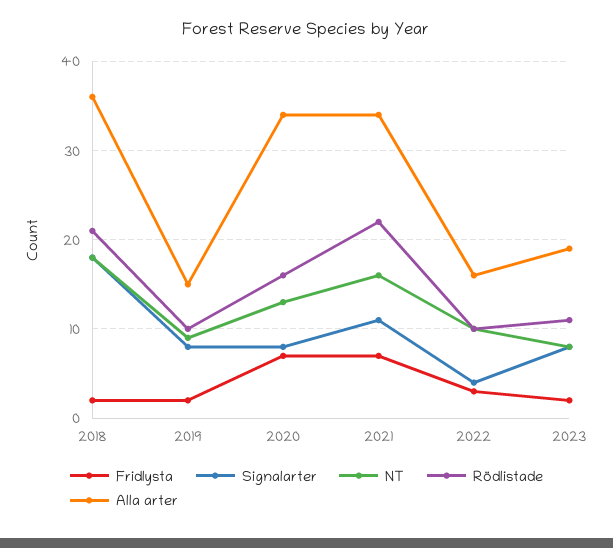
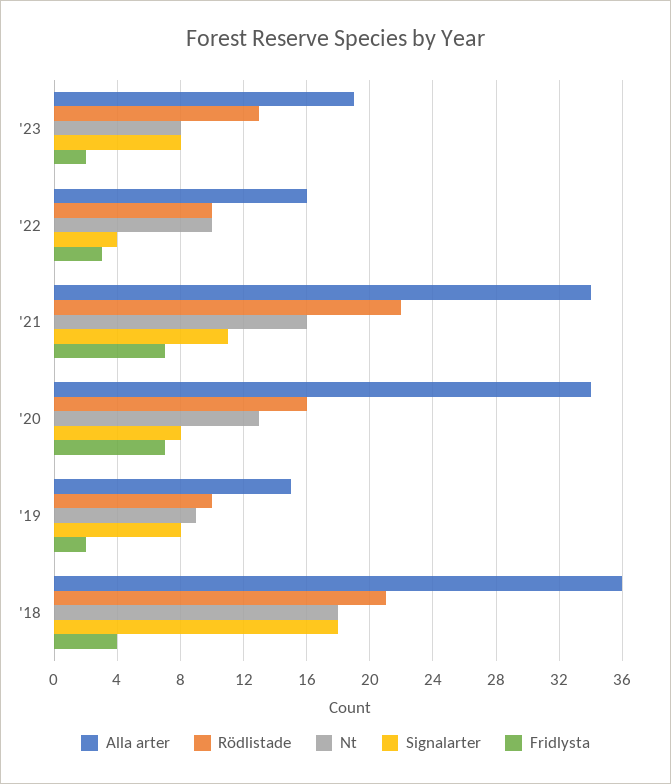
Fridlysta, 2018: 2 -> 4
Rödlistade, 2023: 11 -> 13

